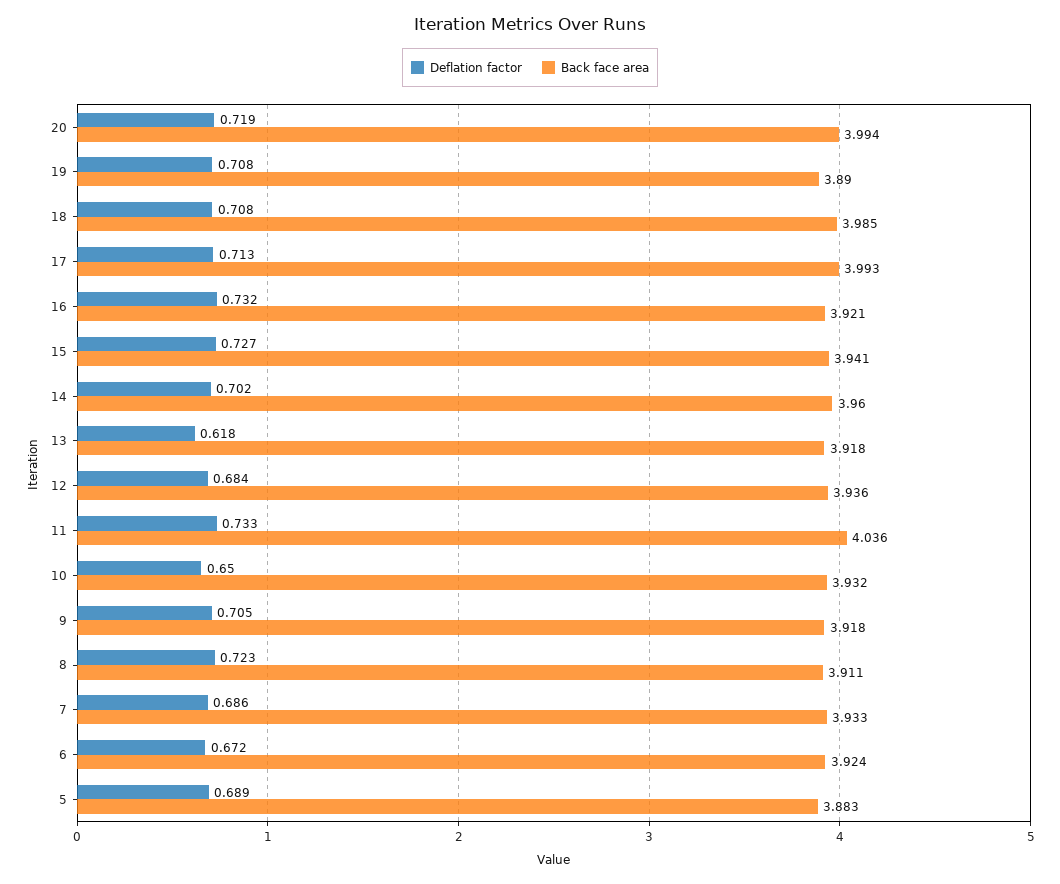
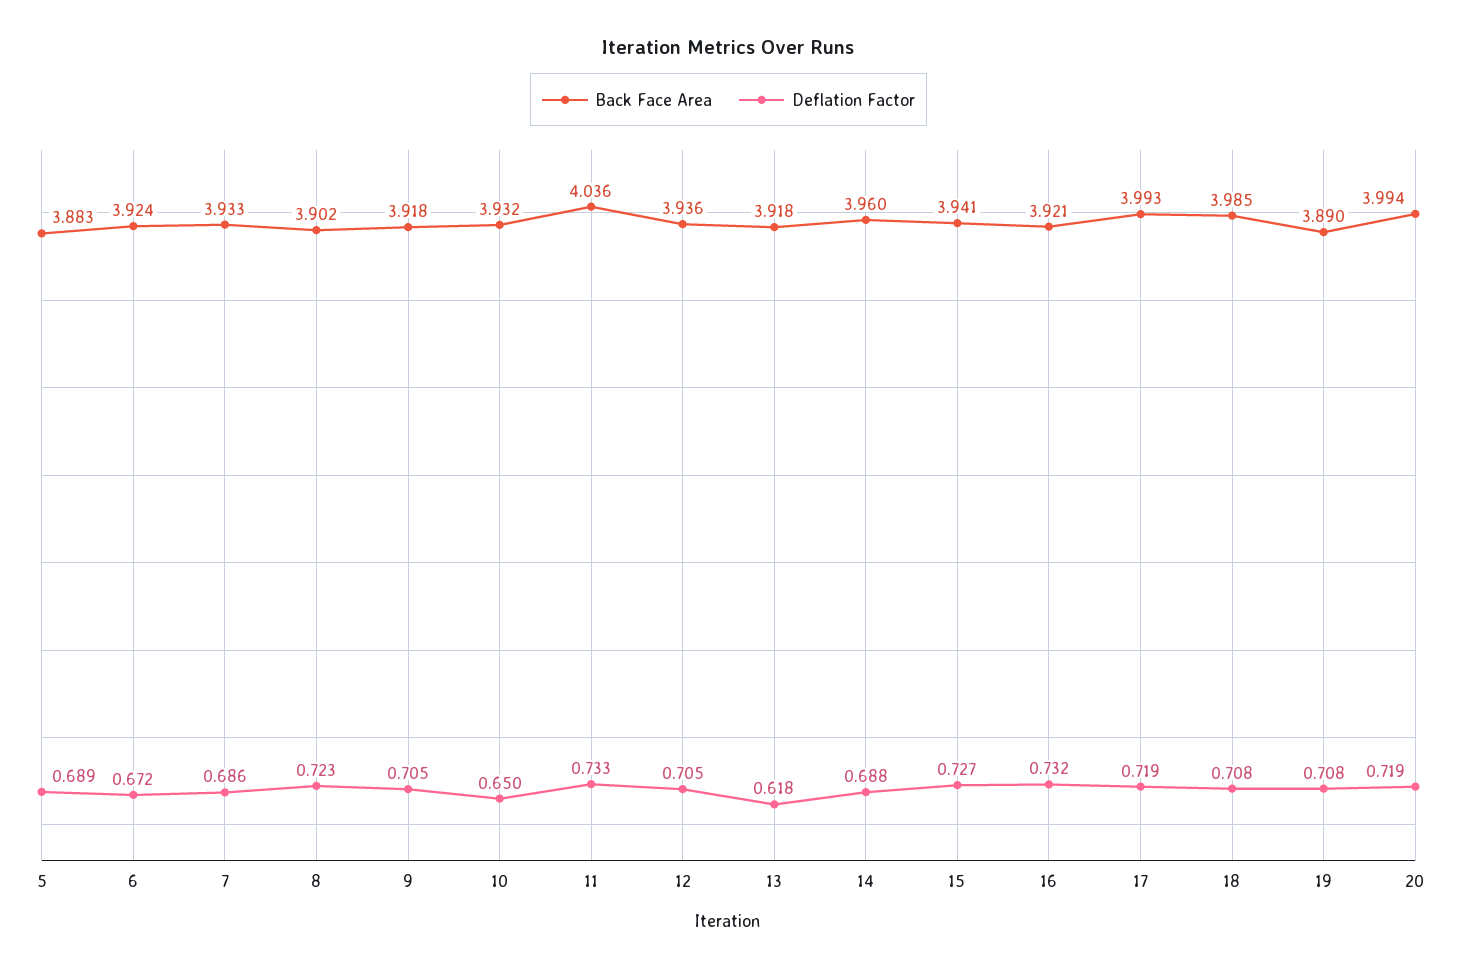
Deflation factor, 17: 0.713 -> 0.719
Deflation factor, 14: 0.702 -> 0.688
Deflation factor, 12: 0.684 -> 0.705
Back face area, 8: 3.911 -> 3.902

